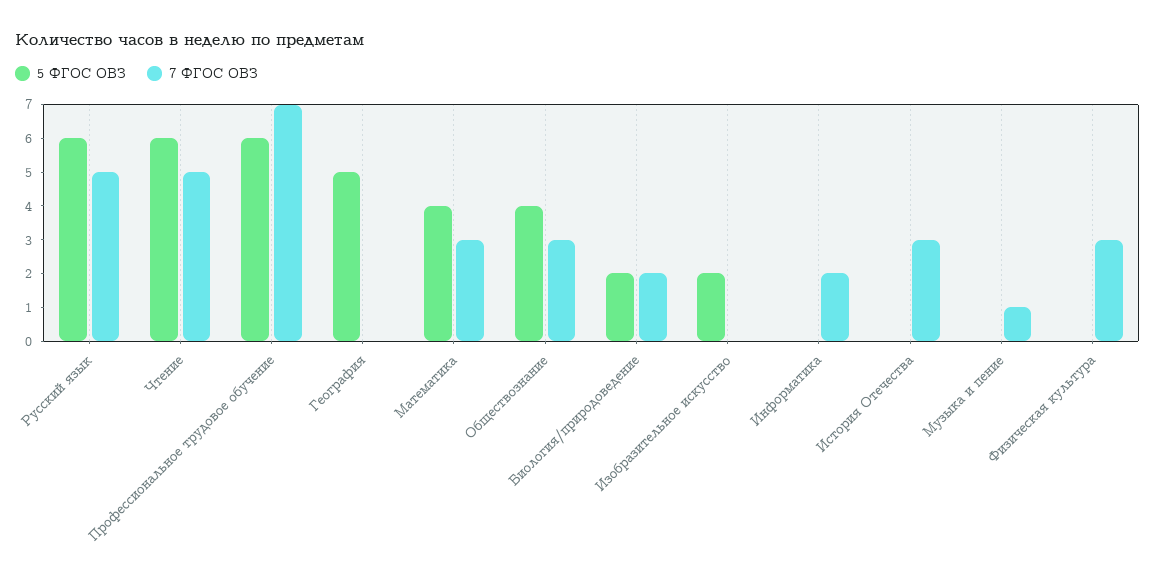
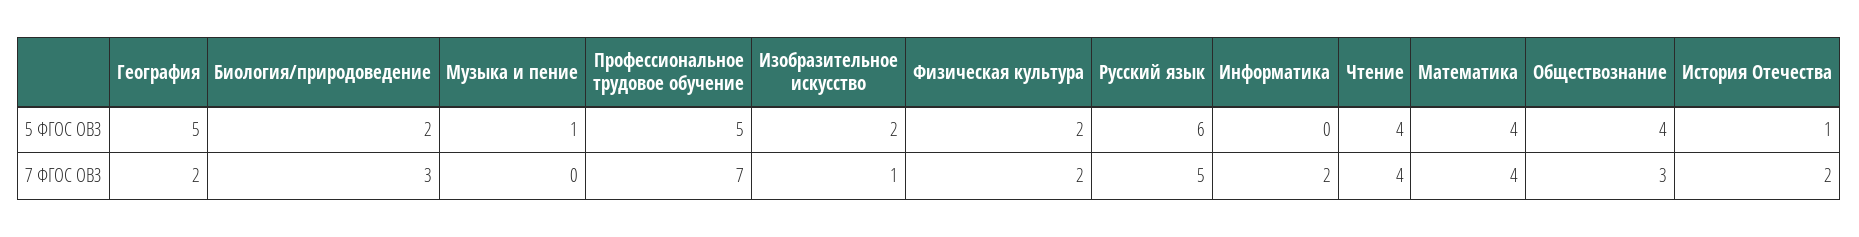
5 ФГОС ОВЗ, Чтение: 6 -> 4
7 ФГОС ОВЗ, Чтение: 5 -> 4
5 ФГОС ОВЗ, Профессиональное трудовое обучение: 6 -> 5
7 ФГОС ОВЗ, География: 0 -> 2
7 ФГОС ОВЗ, Математика: 3 -> 4
7 ФГОС ОВЗ, Биология/природоведение: 2 -> 3
7 ФГОС ОВЗ, Изобразительное искусство: 0 -> 1
5 ФГОС ОВЗ, История Отечества: 0 -> 1
7 ФГОС ОВЗ, История Отечества: 3 -> 2
5 ФГОС ОВЗ, Музыка и пение: 0 -> 1
7 ФГОС ОВЗ, Музыка и пение: 1 -> 0
5 ФГОС ОВЗ, Физическая культура: 0 -> 2
7 ФГОС ОВЗ, Физическая культура: 3 -> 2

